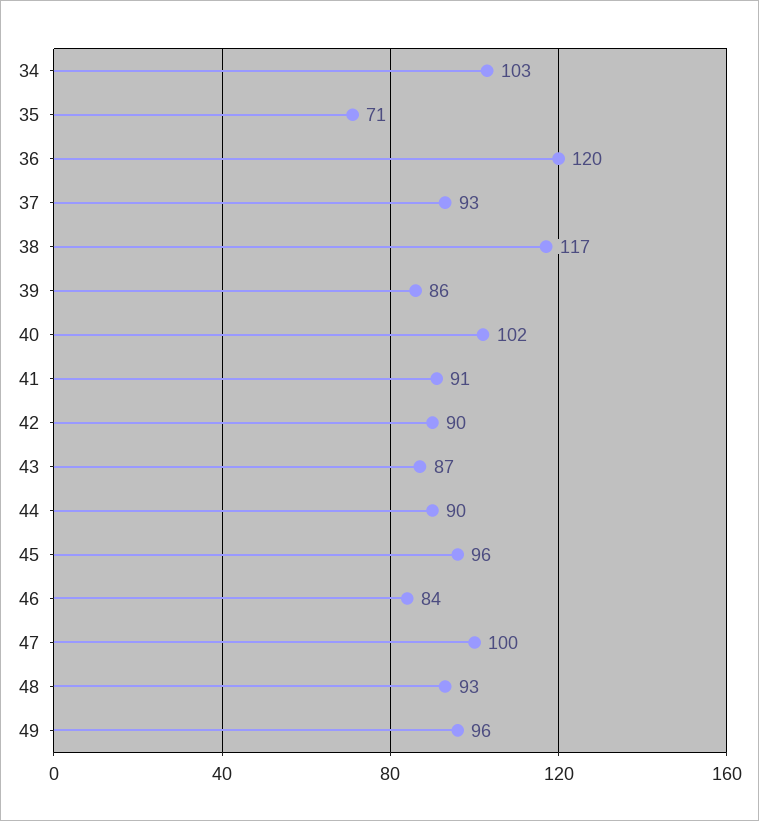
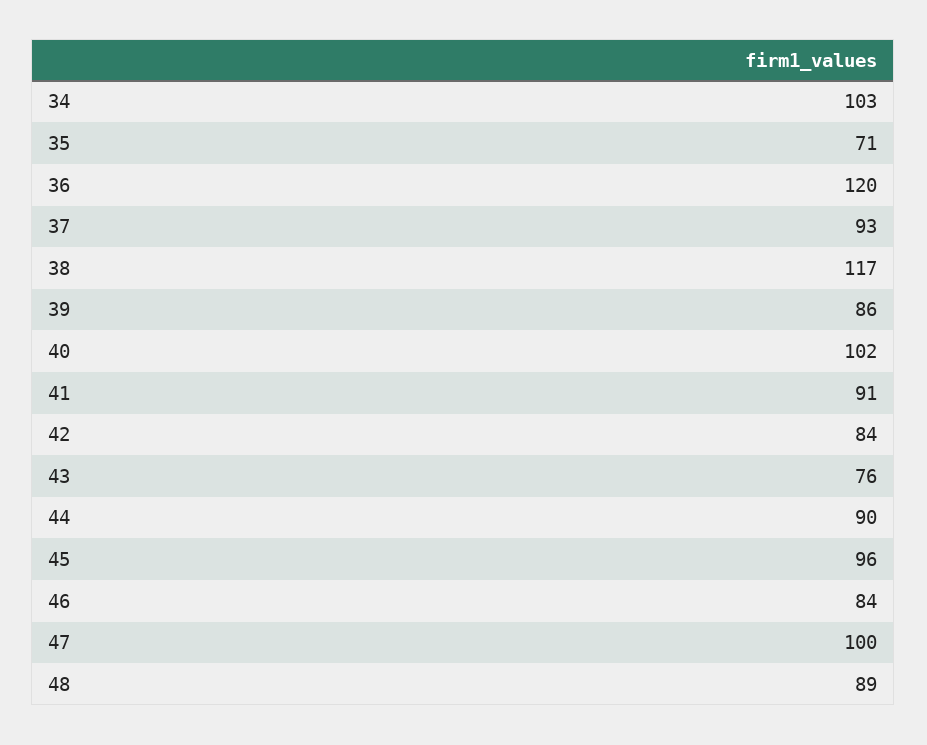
42: 90 -> 84
43: 87 -> 76
48: 93 -> 89
49: 96 -> none

